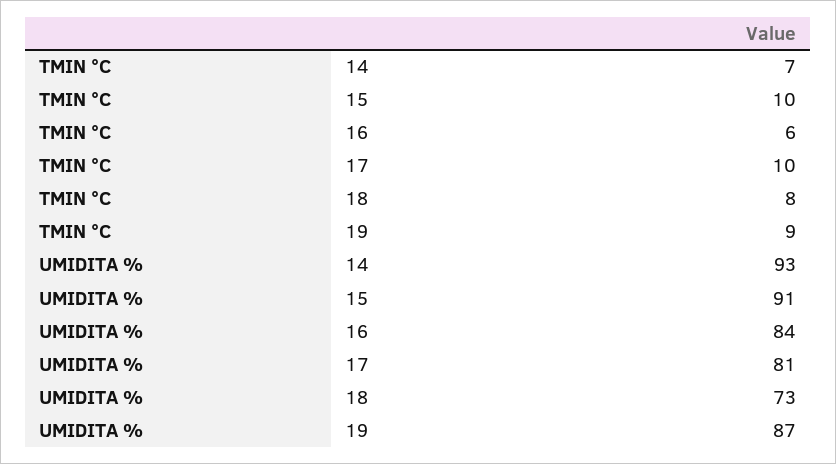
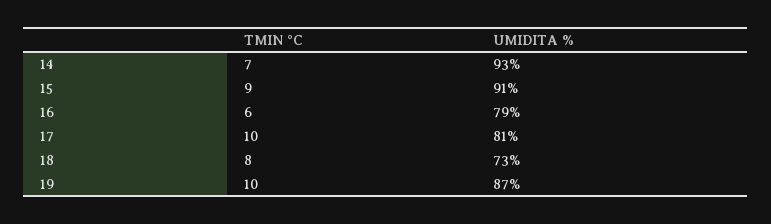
TMIN °C, 15: 10 -> 9
TMIN °C, 19: 9 -> 10
UMIDITA %, 16: 84 -> 79

